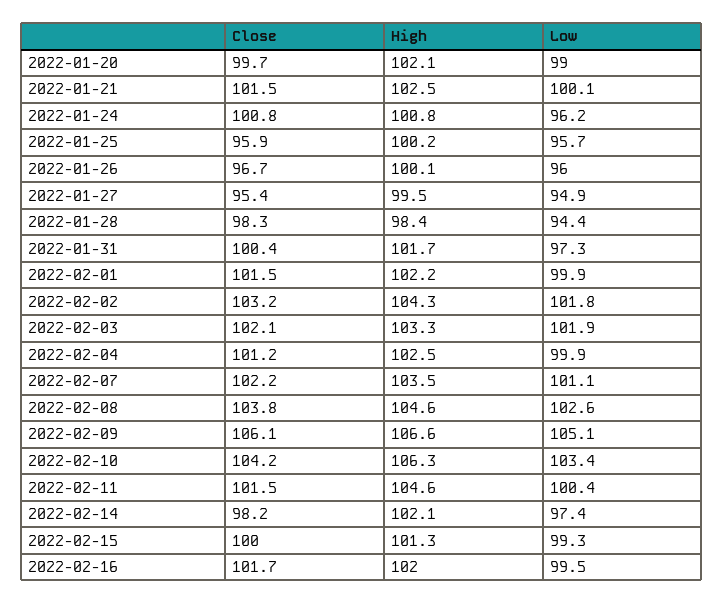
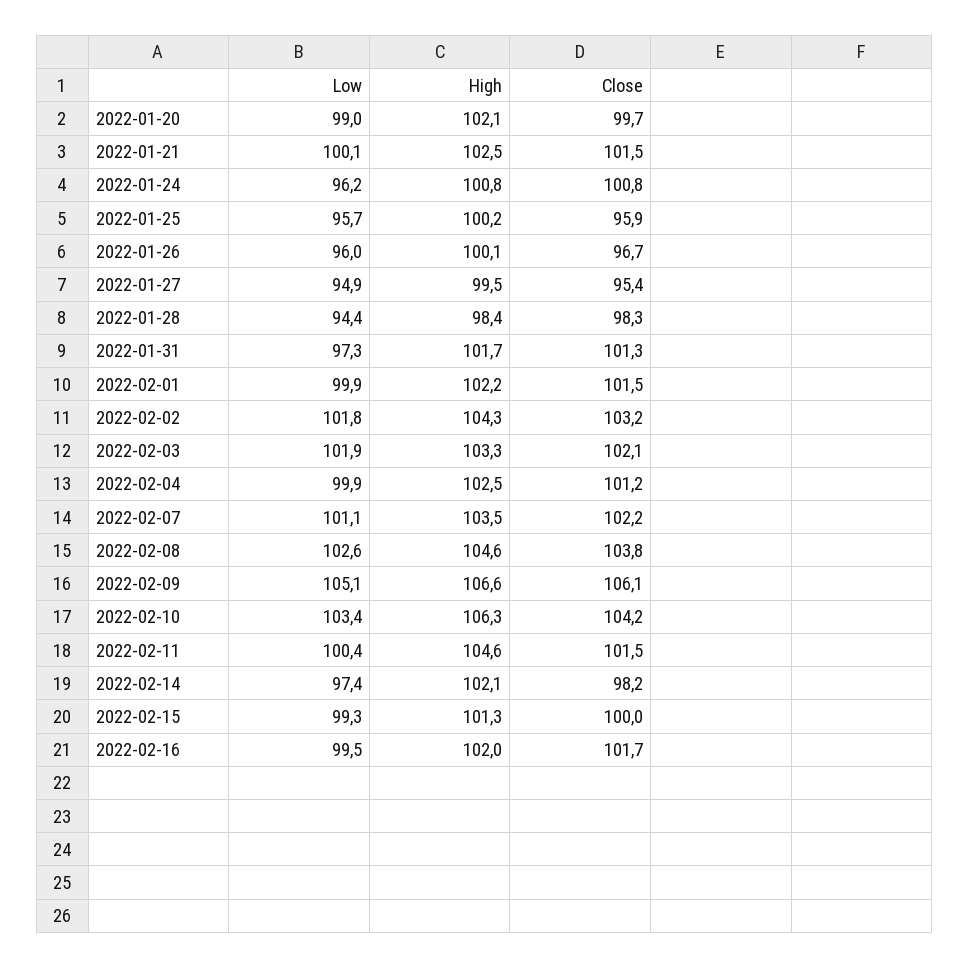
Close, 2022-01-31: 100.4 -> 101.3

